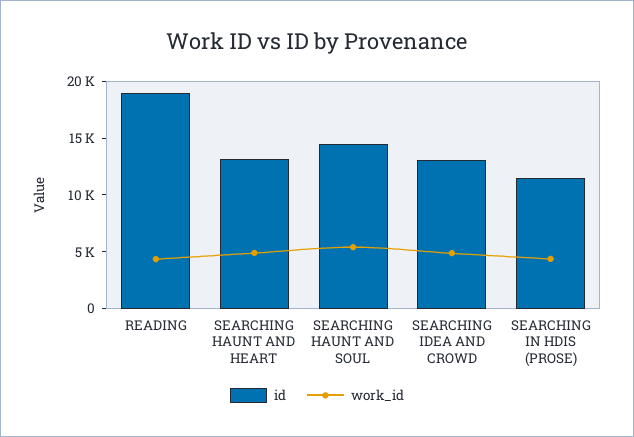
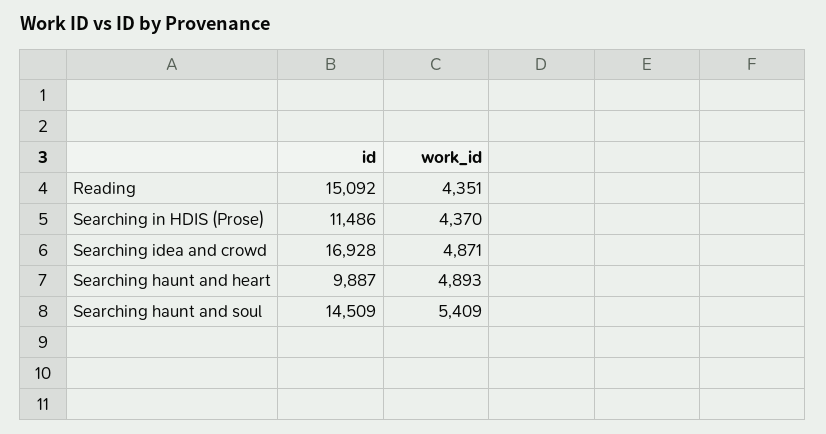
id, READING: 19000 -> 15092
id, SEARCHING HAUNT AND HEART: 13000 -> 9887
id, SEARCHING IDEA AND CROWD: 13000 -> 16928

